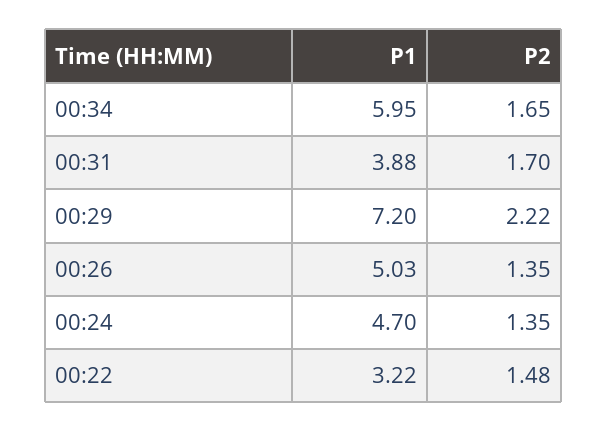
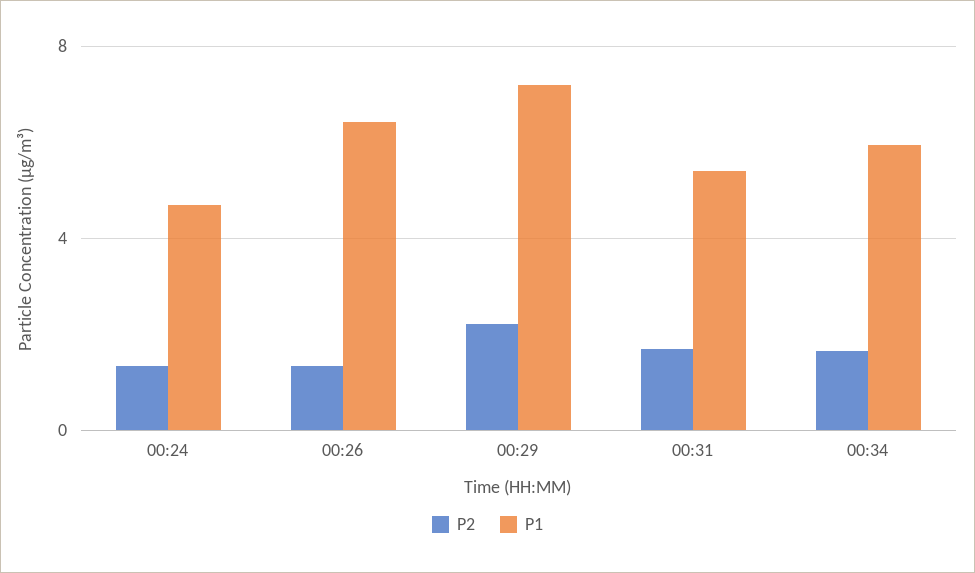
P1, 00:31: 3.88 -> 5.5
P1, 00:26: 5.03 -> 6.5
P1, 00:22: 3.22 -> none
P2, 00:22: 1.48 -> none

